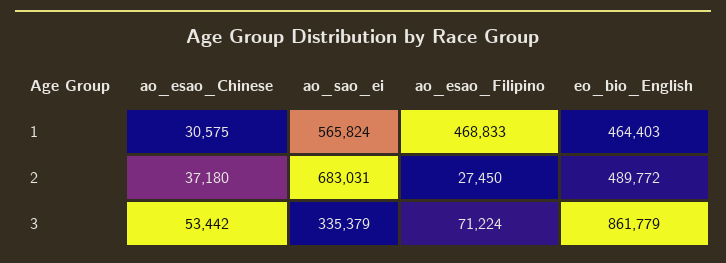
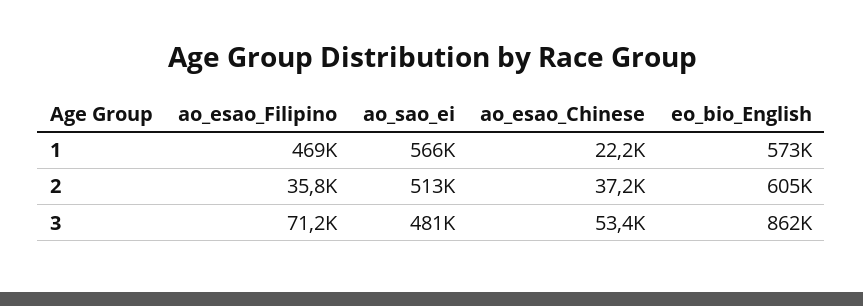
ao_esao_Chinese, 1: 30575 -> 22200
eo_bio_English, 1: 464403 -> 573000
ao_sao_ei, 2: 683031 -> 513000
ao_esao_Filipino, 2: 27450 -> 35800
eo_bio_English, 2: 489772 -> 605000
ao_sao_ei, 3: 335379 -> 481000

